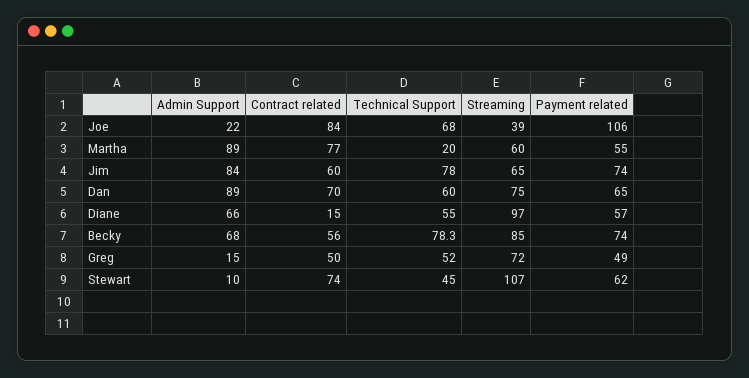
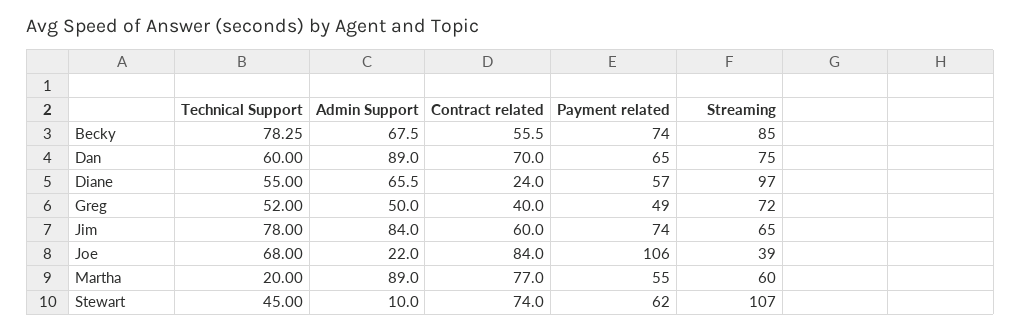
Contract related, Diane: 15 -> 24
Admin Support, Greg: 15 -> 50
Contract related, Greg: 50 -> 40

